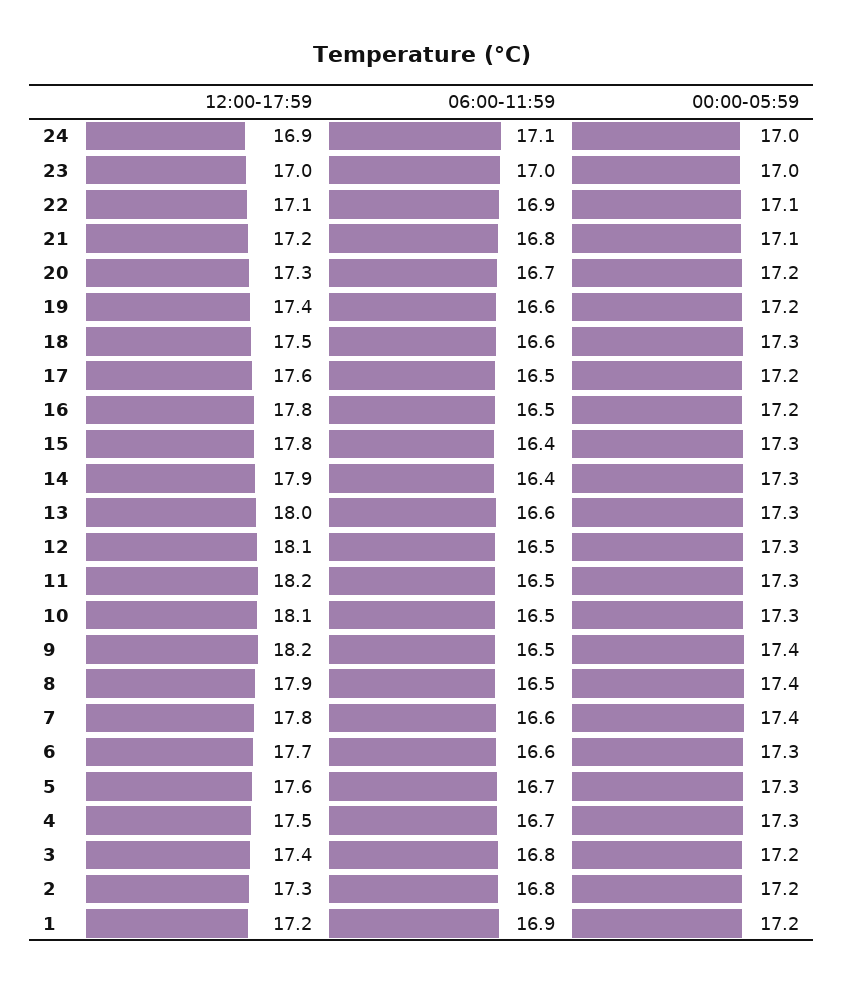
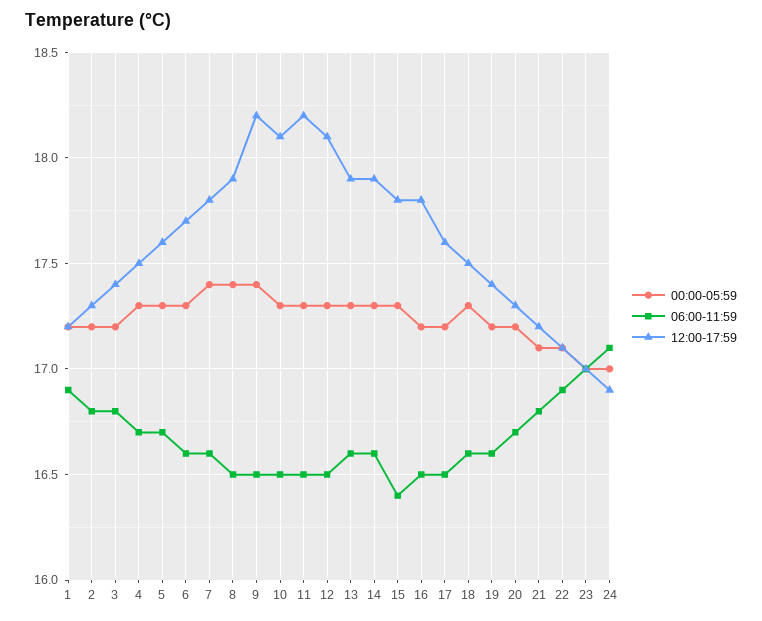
06:00-11:59, 14: 16.4 -> 16.6
12:00-17:59, 13: 18 -> 17.9

